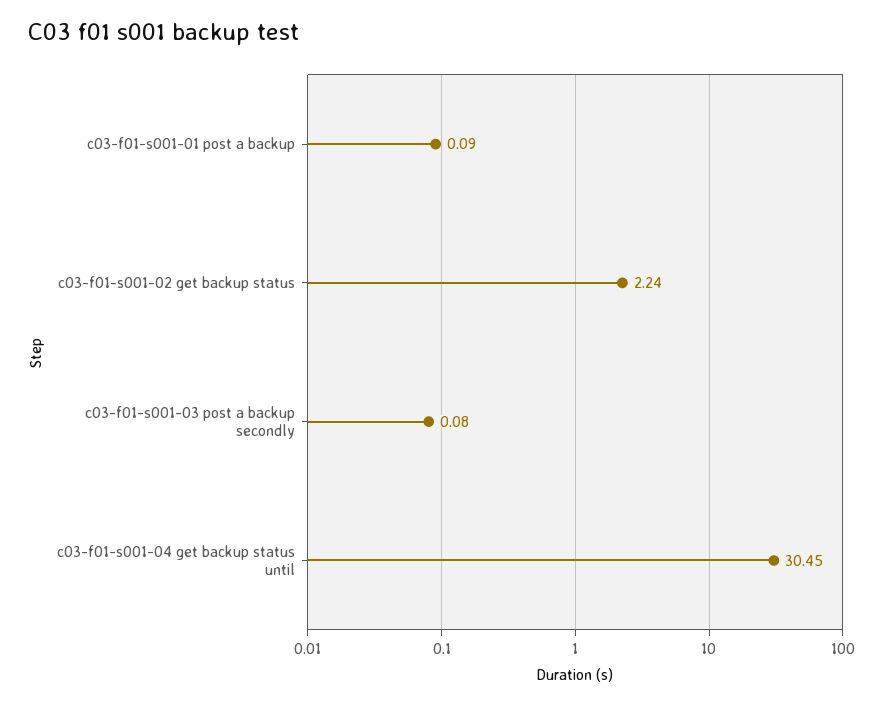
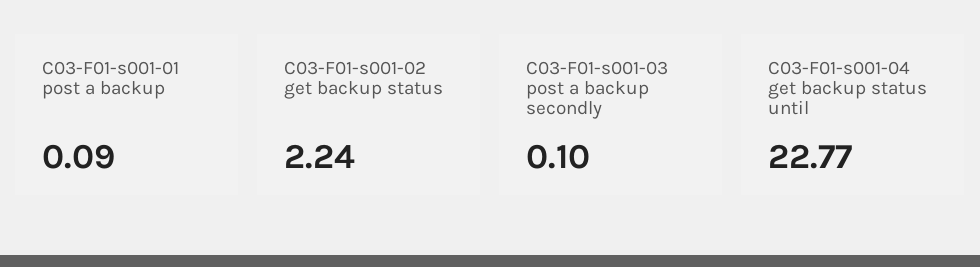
c03-f01-s001-03 post a backup secondly: 0.08 -> 0.1
c03-f01-s001-04 get backup status until: 30.45 -> 22.77

